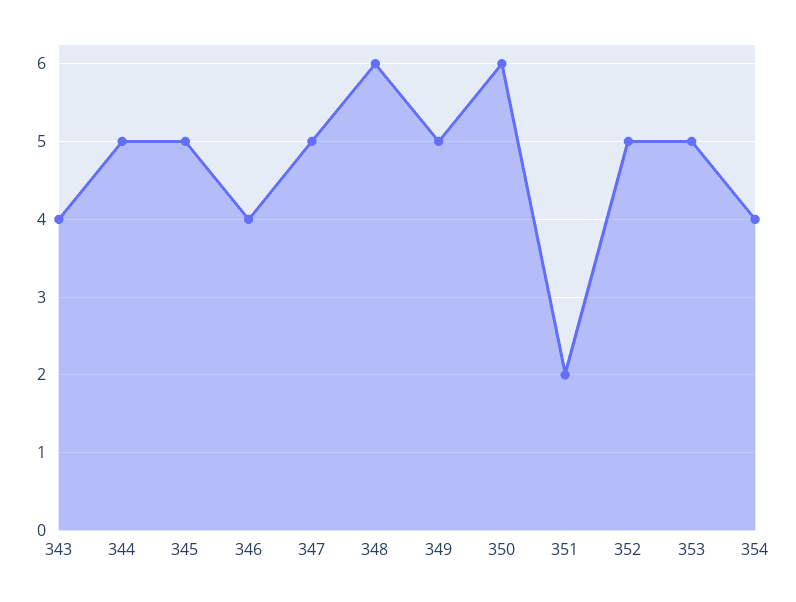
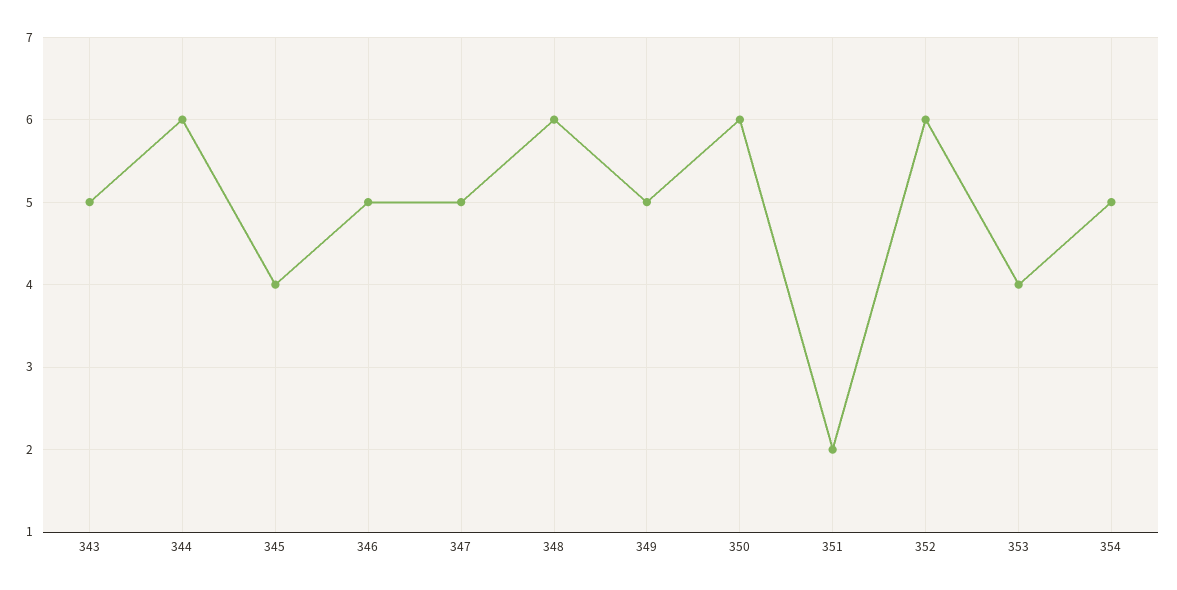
343: 4 -> 5
344: 5 -> 6
345: 5 -> 4
346: 4 -> 5
352: 5 -> 6
353: 5 -> 4
354: 4 -> 5

